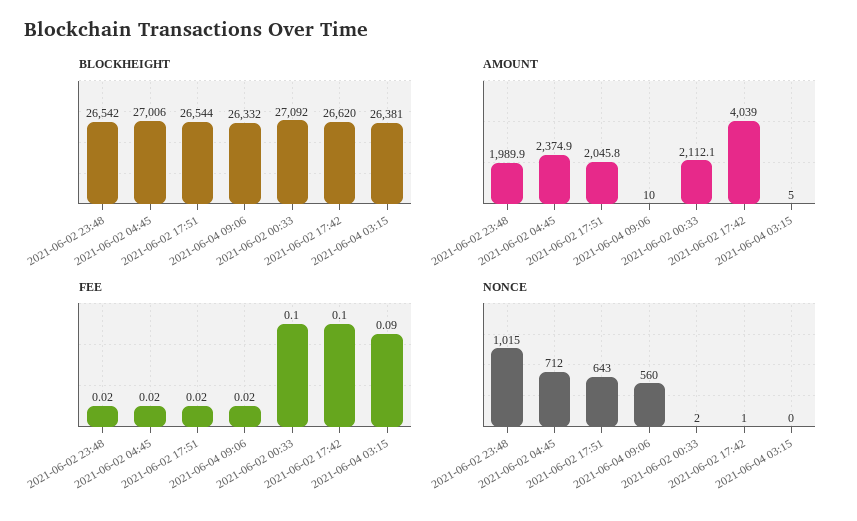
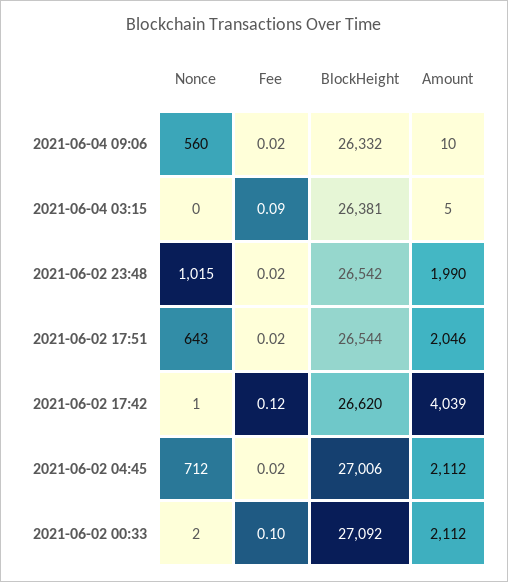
AMOUNT, 2021-06-02 04:45: 2374.9 -> 2112
FEE, 2021-06-02 17:42: 0.1 -> 0.12

